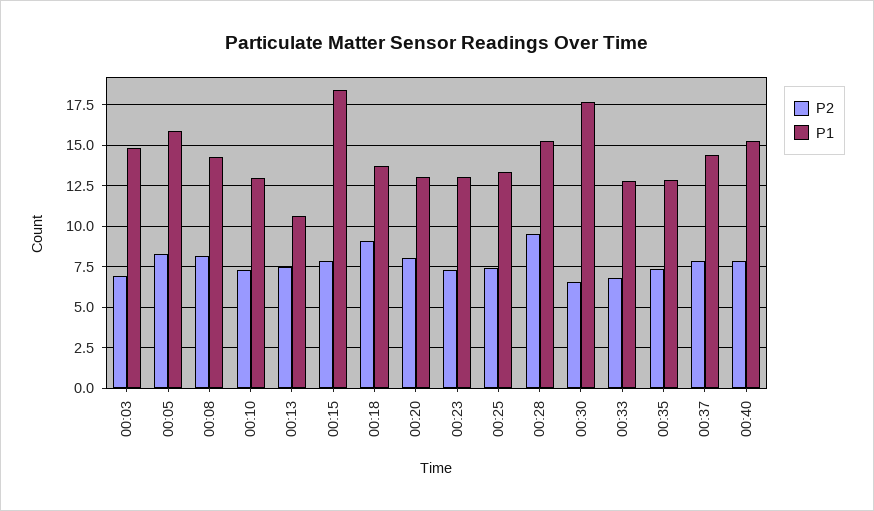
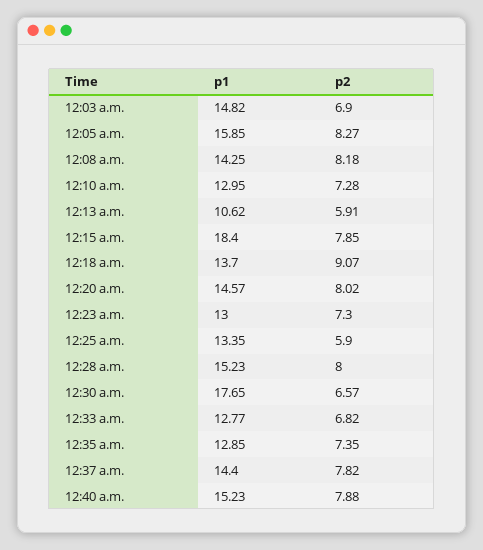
P2, 00:13: 7.5 -> 5.91
P1, 00:20: 13 -> 14.57
P2, 00:25: 7.5 -> 5.9
P2, 00:28: 9.5 -> 8

